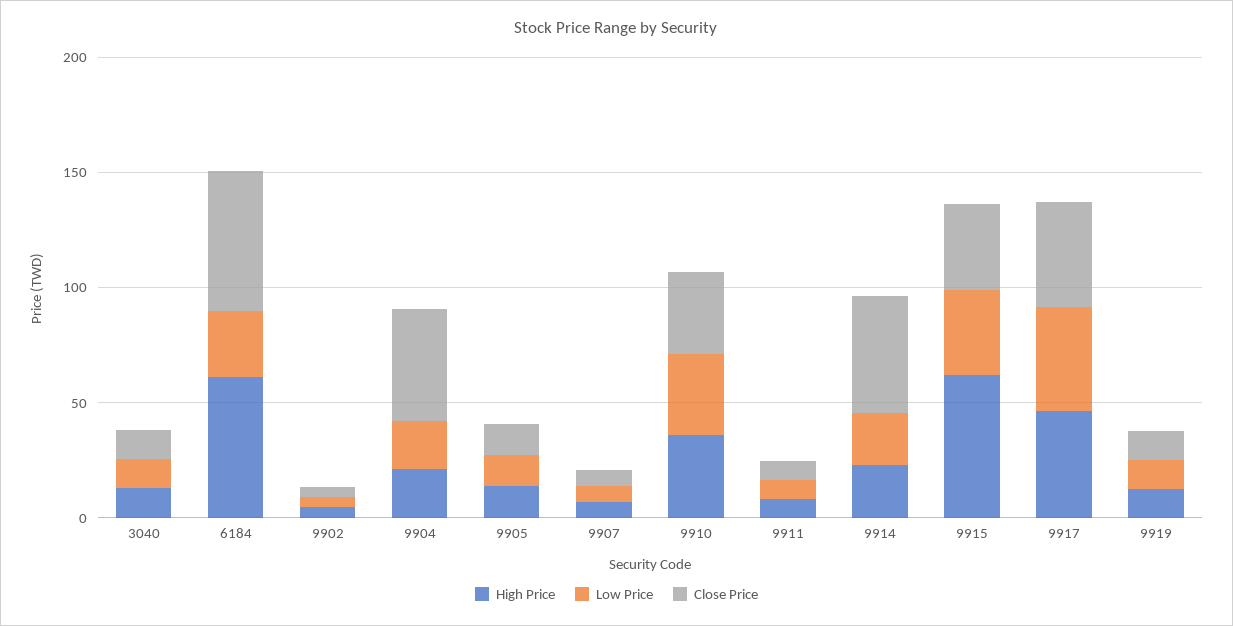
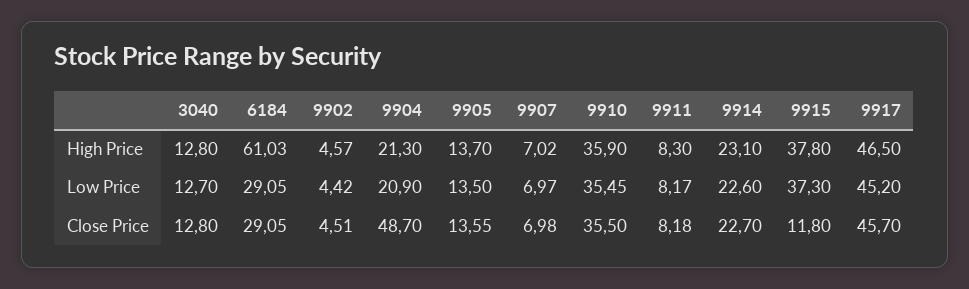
Close Price, 6184: 60 -> 29.05
Close Price, 9914: 50 -> 22.7
High Price, 9915: 60 -> 37.8
Close Price, 9915: 40 -> 11.8
High Price, 9919: 10 -> none
Low Price, 9919: 10 -> none
Close Price, 9919: 10 -> none

